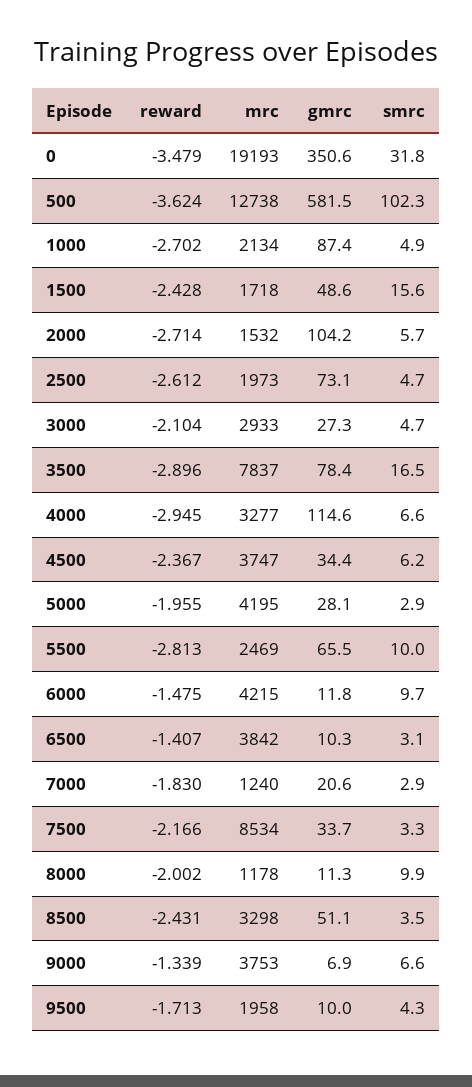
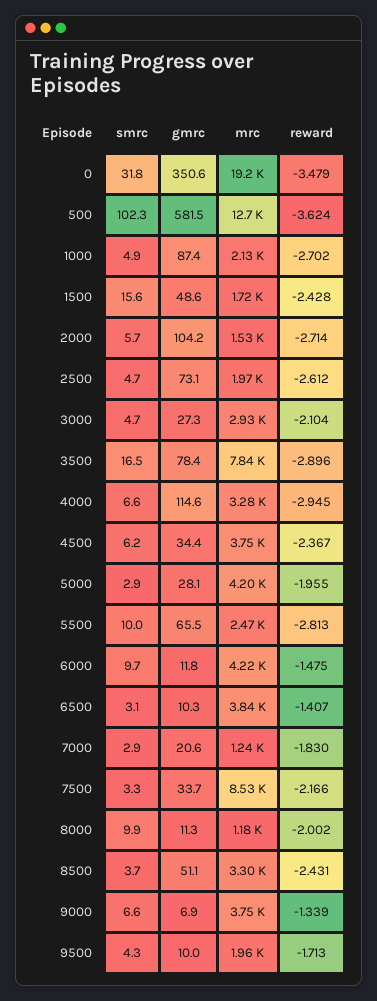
smrc, 8500: 3.5 -> 3.7

